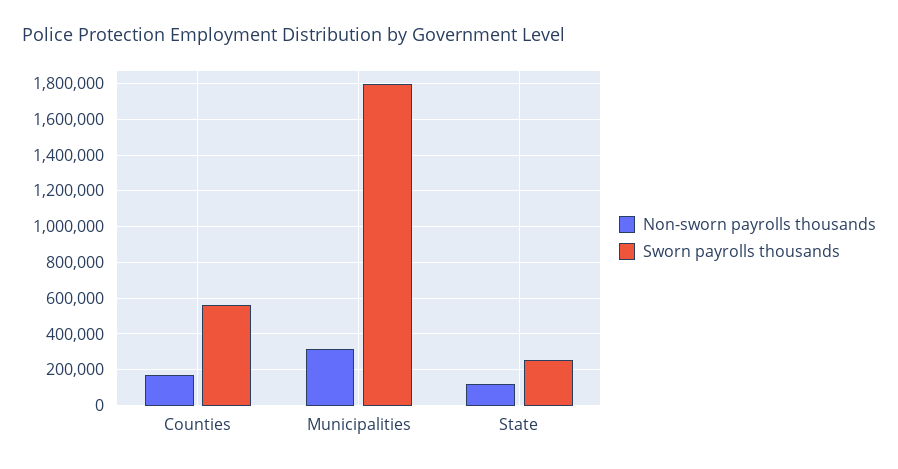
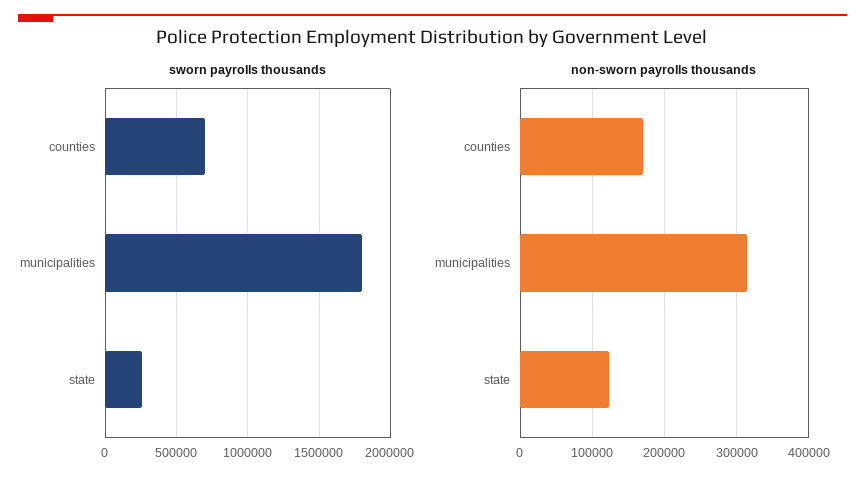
Sworn payrolls thousands, Counties: 550000 -> 700000

